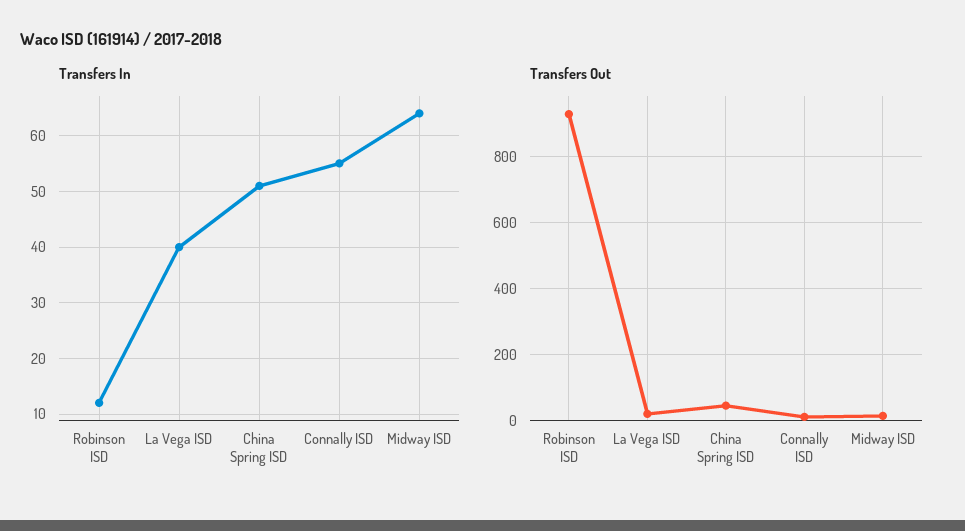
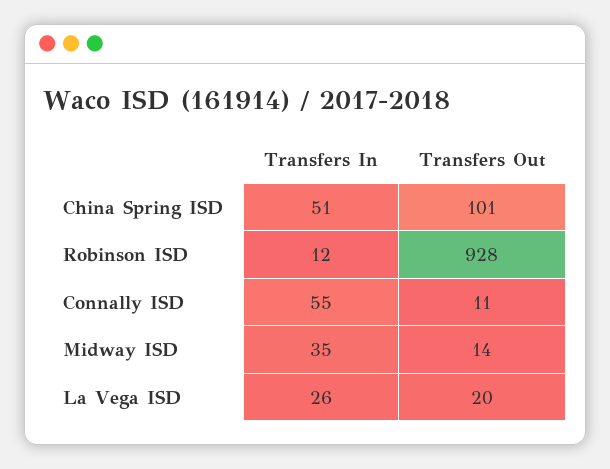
Transfers In, La Vega ISD: 40 -> 26
Transfers In, Midway ISD: 65 -> 35
Transfers Out, China Spring ISD: 40 -> 101

